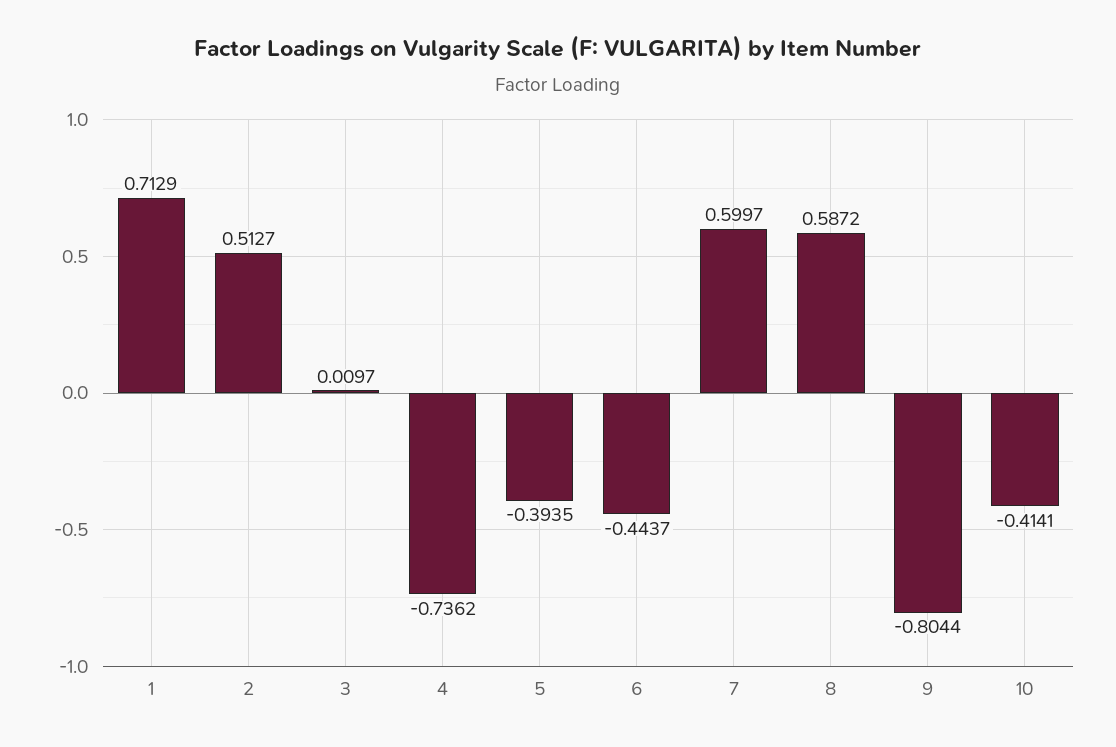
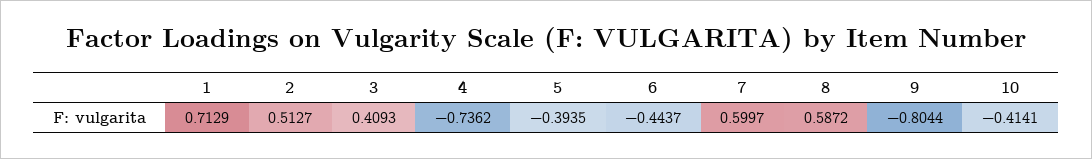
3: 0.0097 -> 0.4093

